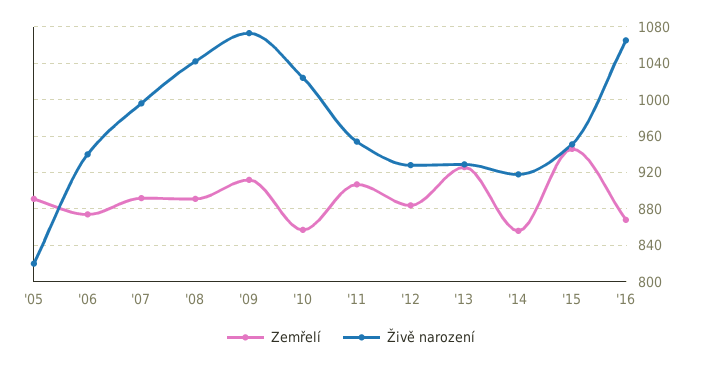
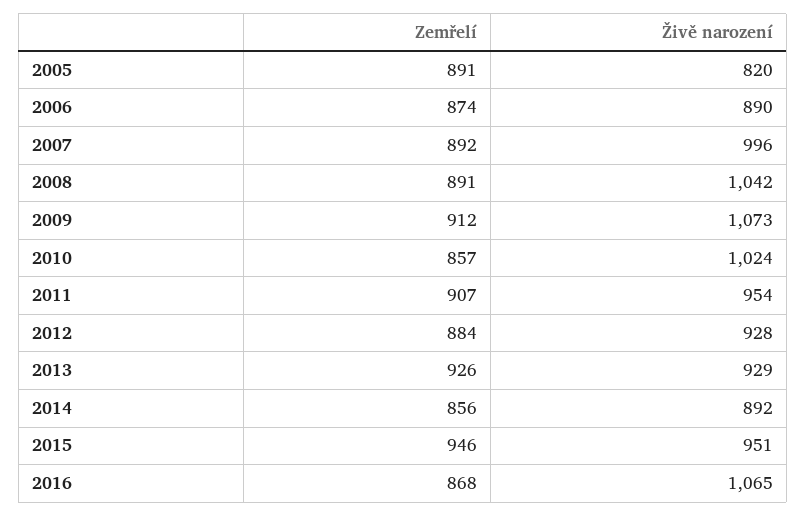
Živě narození, '06: 940 -> 890
Živě narození, '14: 920 -> 892

